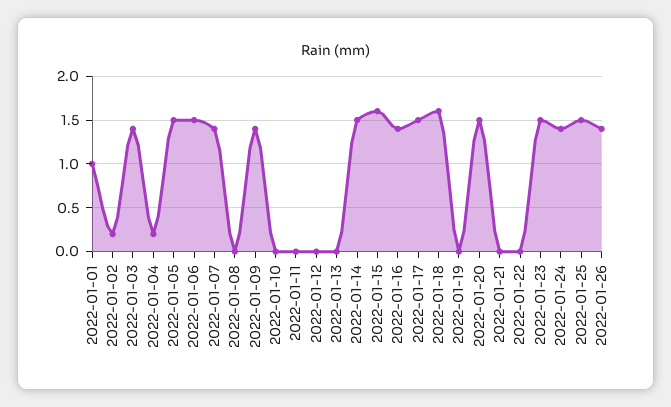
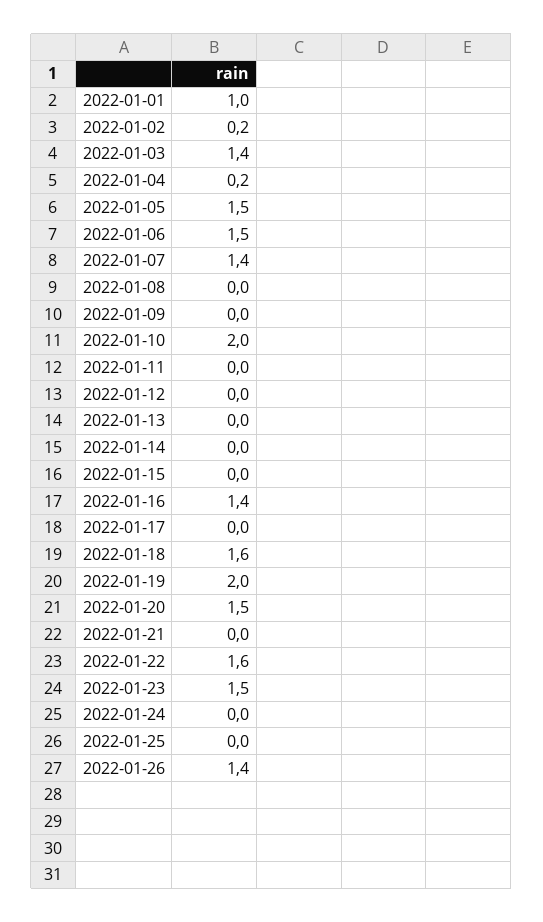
2022-01-09: 1.4 -> 0
2022-01-10: 0 -> 2
2022-01-14: 1.5 -> 0
2022-01-15: 1.6 -> 0
2022-01-17: 1.5 -> 0
2022-01-19: 0 -> 2
2022-01-22: 0 -> 1.6
2022-01-24: 1.4 -> 0
2022-01-25: 1.5 -> 0

